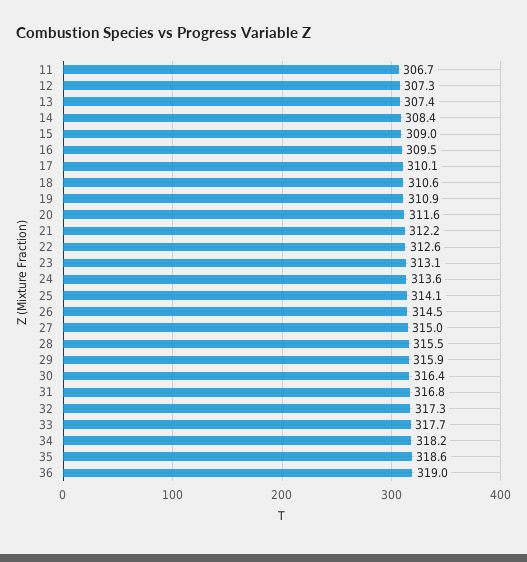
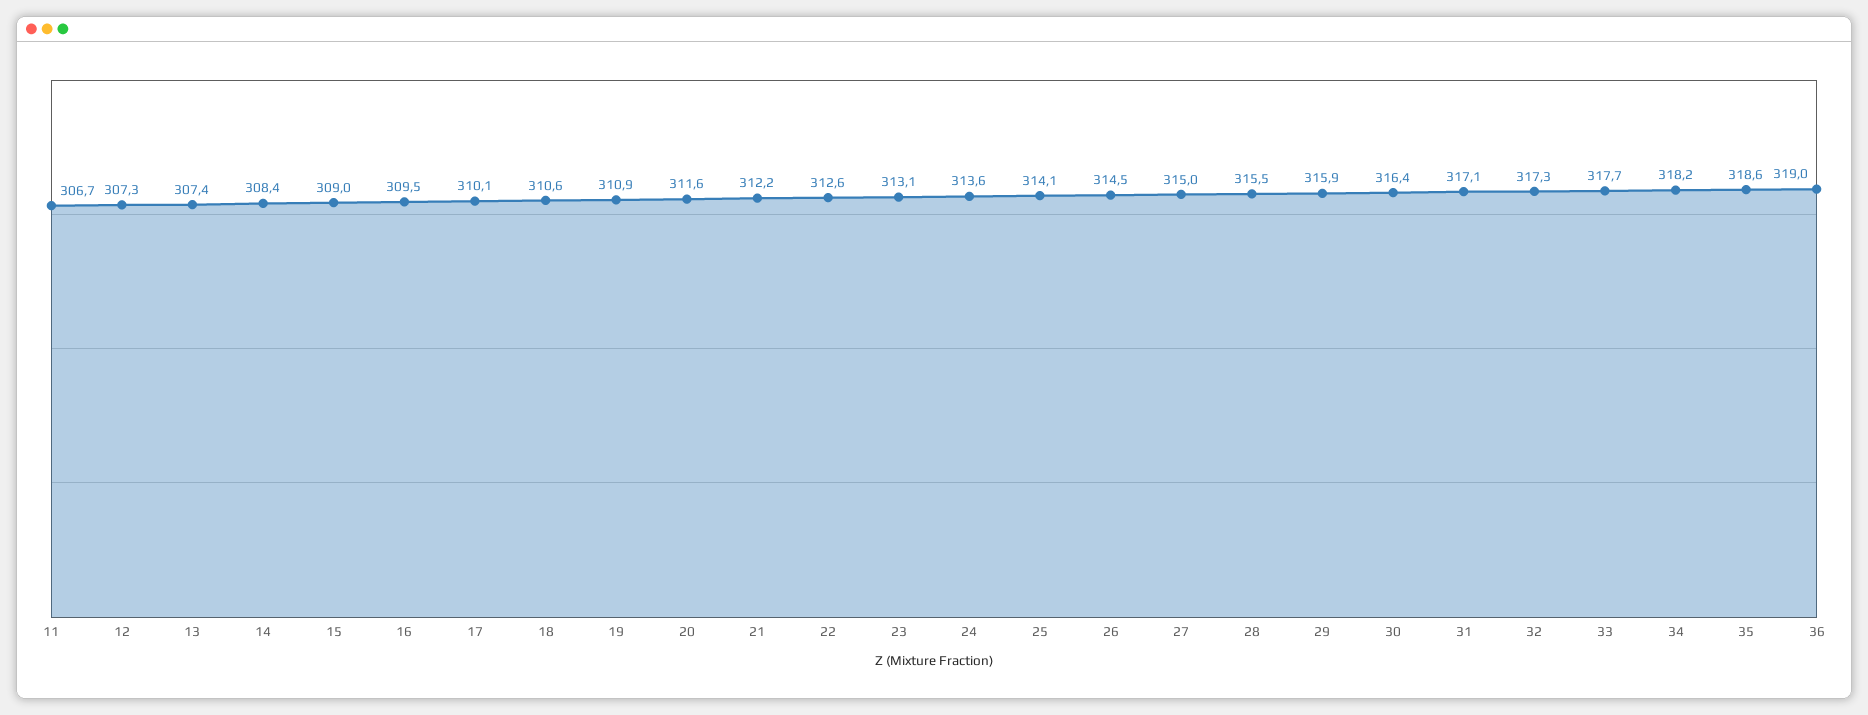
31: 316.8 -> 317.1

